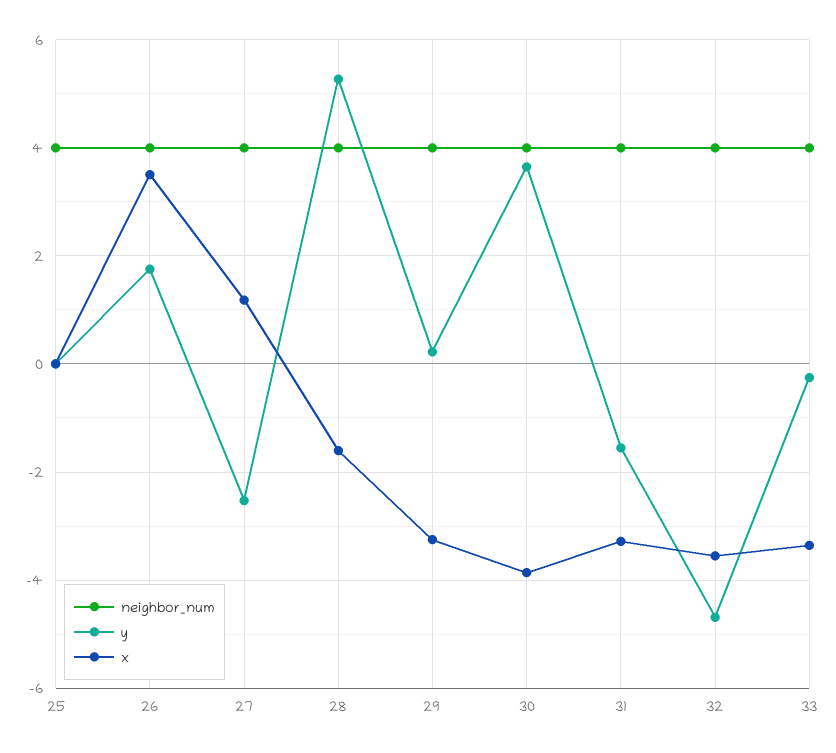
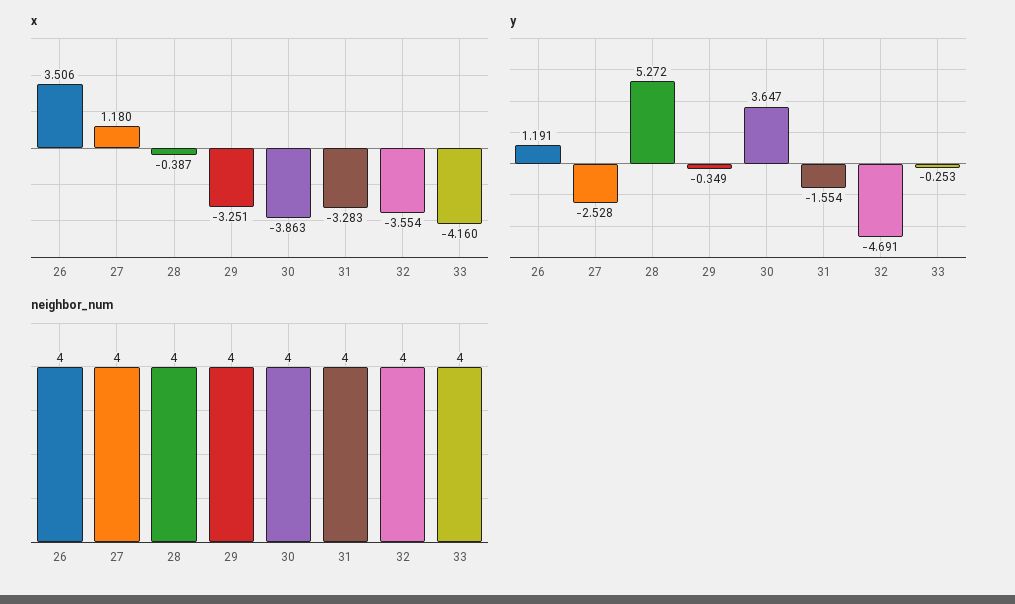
neighbor_num, 25: 4 -> none
y, 25: 0 -> none
x, 25: 0 -> none
y, 26: 1.8 -> 1.191
x, 28: -1.6 -> -0.387
y, 29: 0.2 -> -0.349
x, 33: -3.4 -> -4.16

